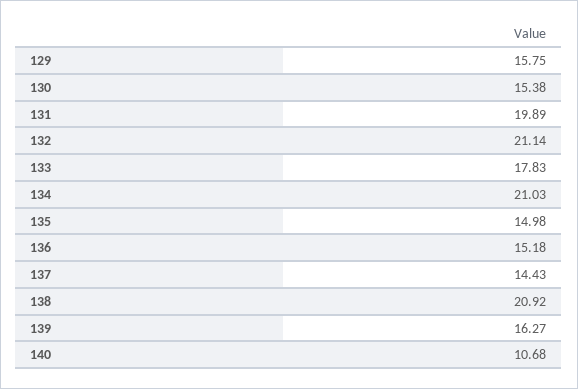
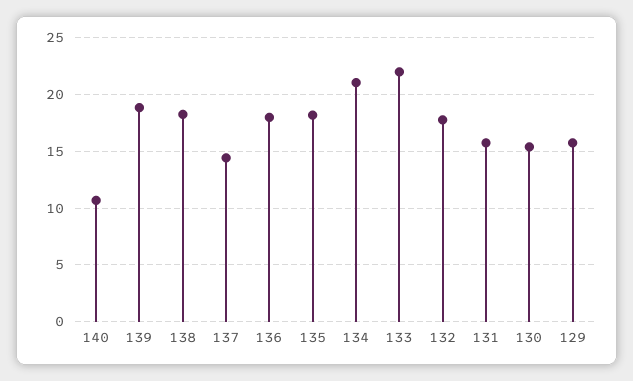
131: 19.89 -> 16
132: 21.14 -> 18
133: 17.83 -> 22
135: 14.98 -> 18
136: 15.18 -> 18
138: 20.92 -> 18
139: 16.27 -> 19

